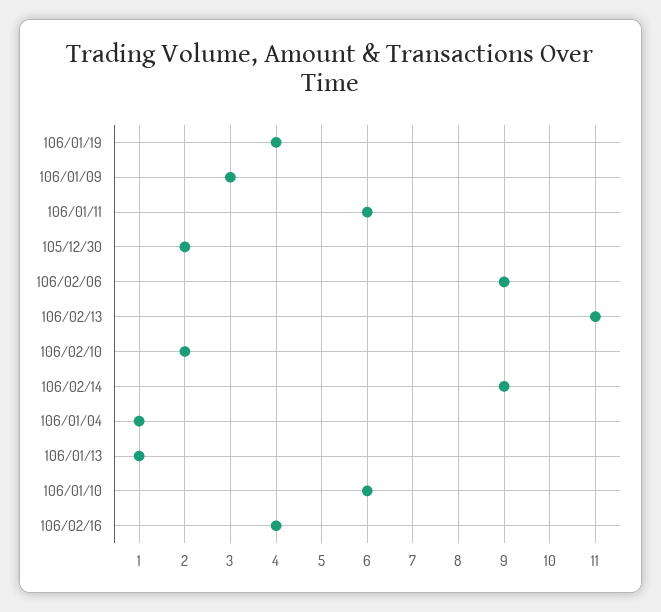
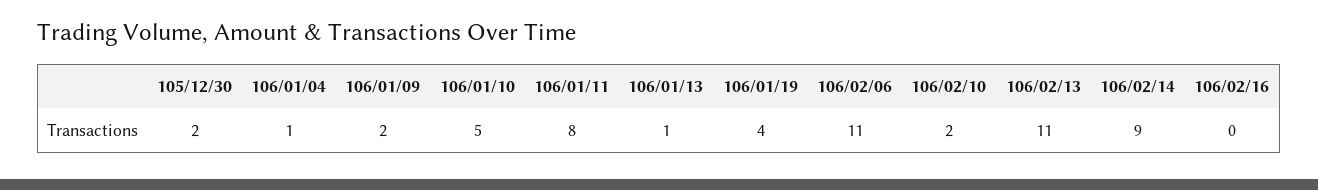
106/01/09: 3 -> 2
106/01/11: 6 -> 8
106/02/06: 9 -> 11
106/01/10: 6 -> 5
106/02/16: 4 -> 0

